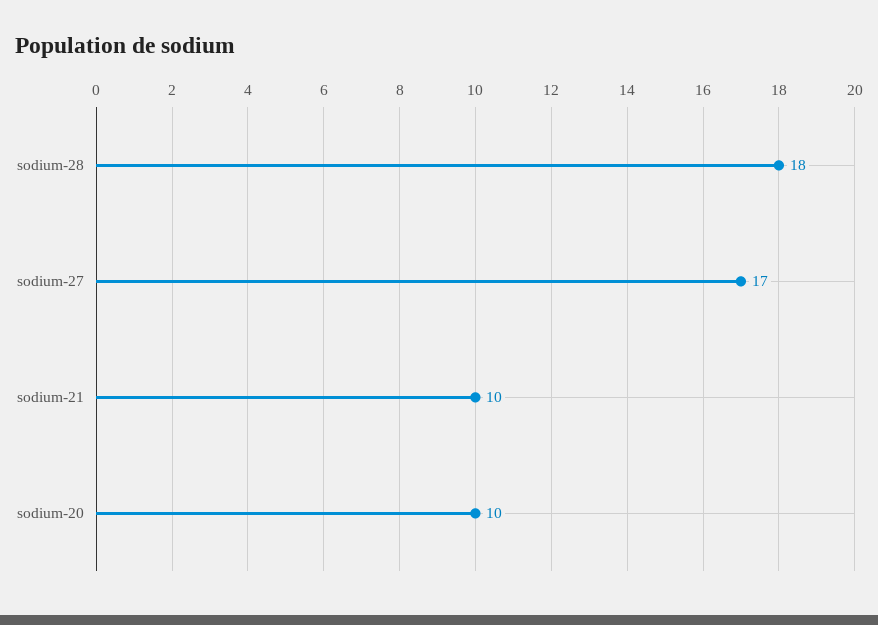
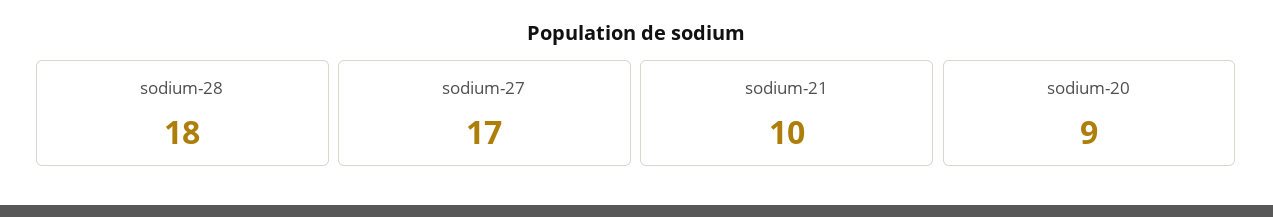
sodium-20: 10 -> 9

